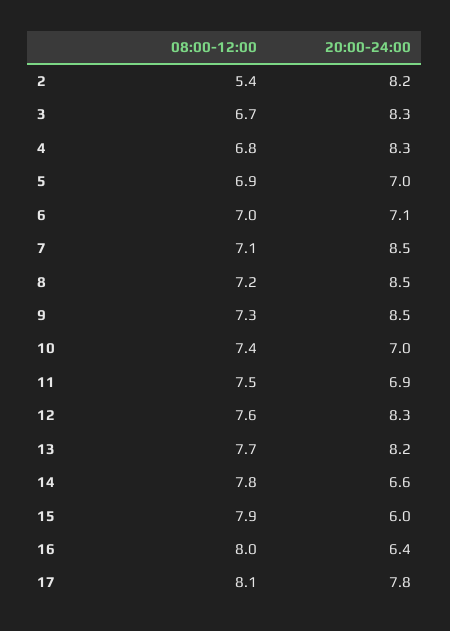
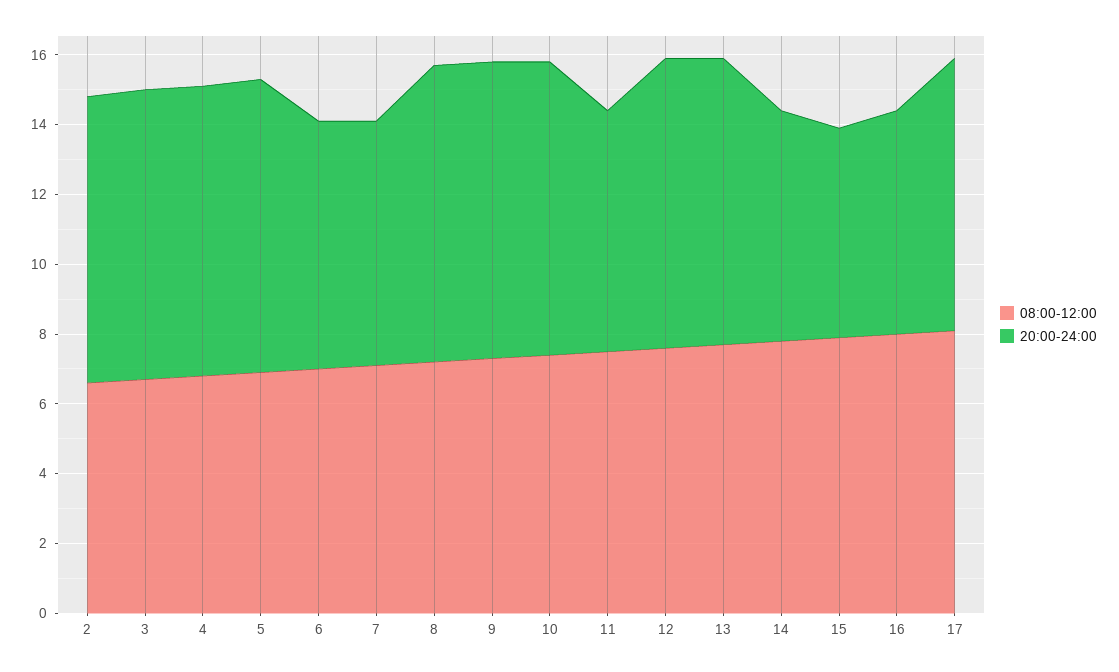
08:00-12:00, 2: 5.4 -> 6.5
20:00-24:00, 5: 7 -> 8.5
20:00-24:00, 7: 8.5 -> 7
20:00-24:00, 10: 7 -> 8.5

